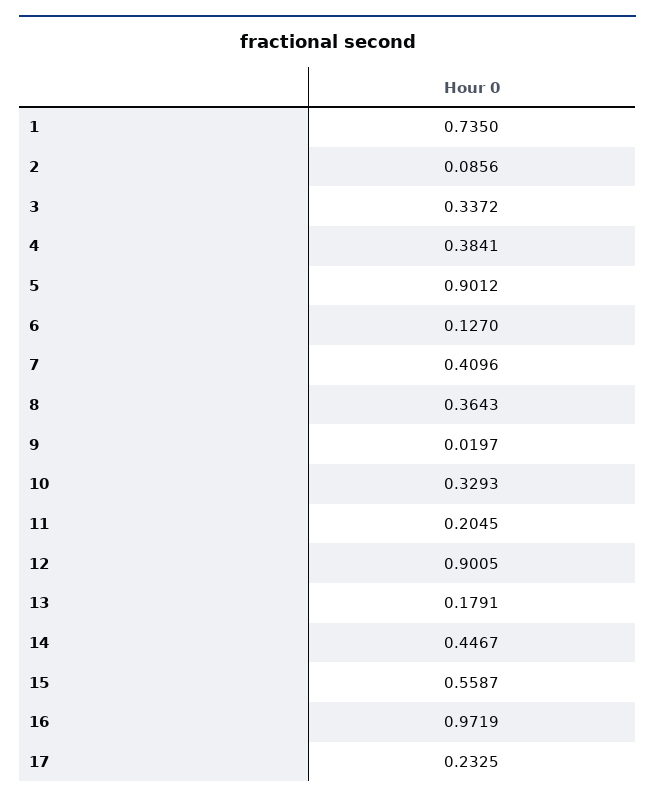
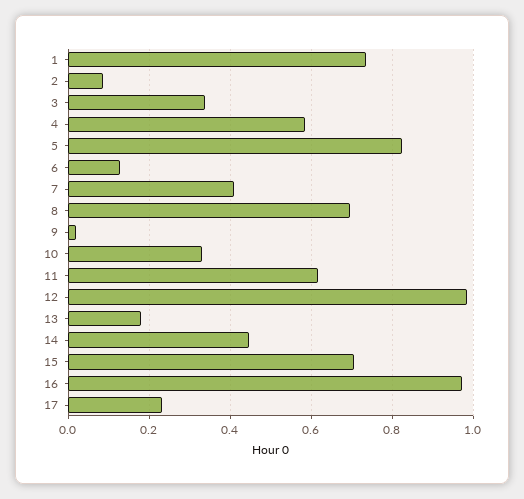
4: 0.3841 -> 0.58
5: 0.9012 -> 0.82
8: 0.3643 -> 0.7
11: 0.2045 -> 0.62
12: 0.9005 -> 0.98
15: 0.5587 -> 0.7

